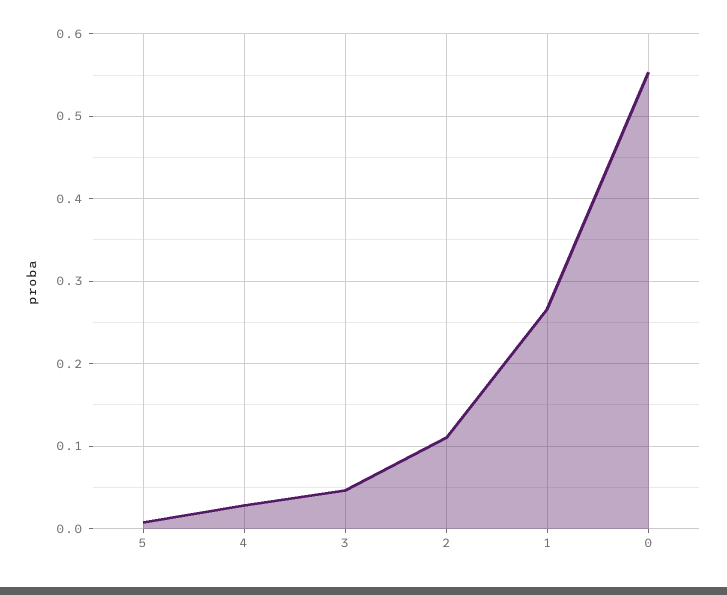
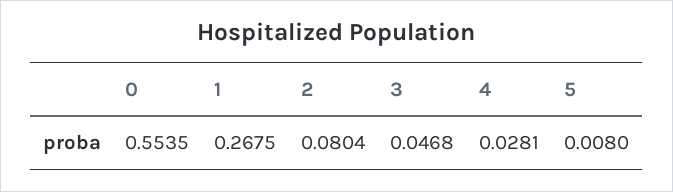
2: 0.11 -> 0.0804

